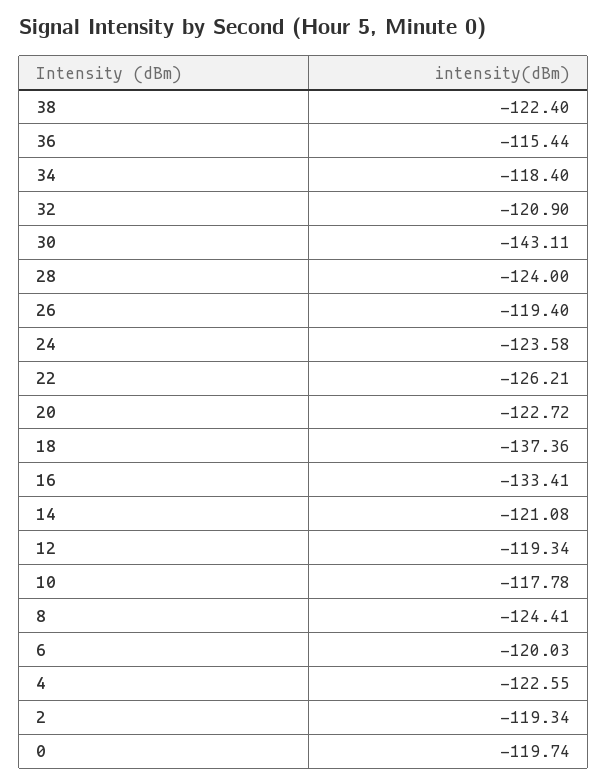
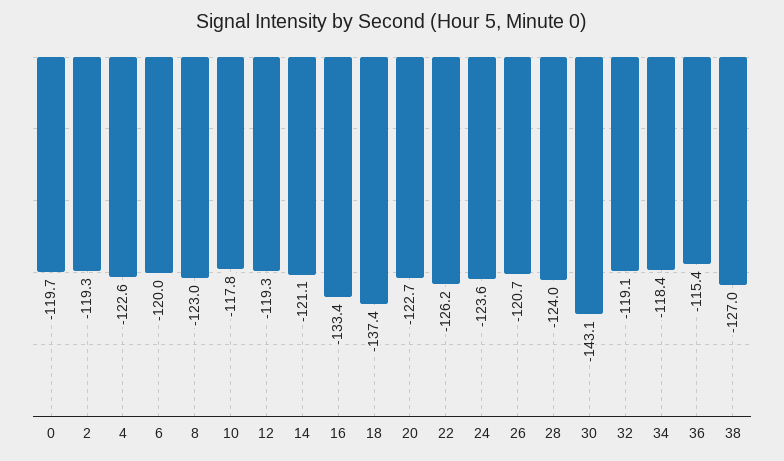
38: -122.4 -> -127
32: -120.9 -> -119.1
26: -119.4 -> -120.7
8: -124.41 -> -123

